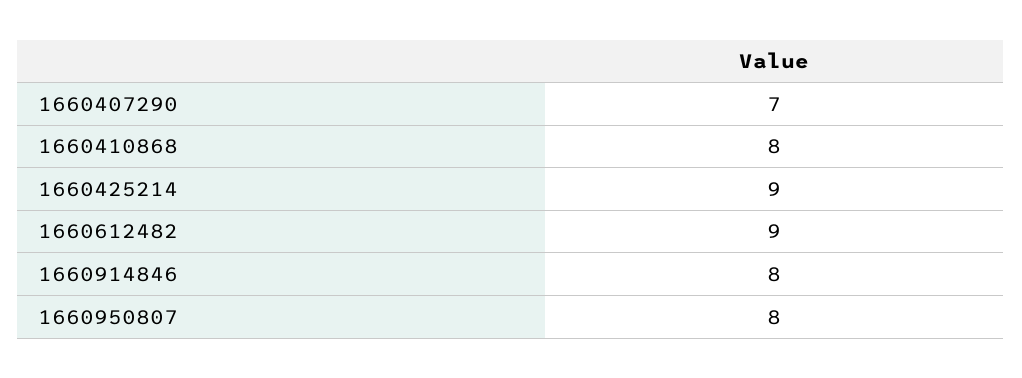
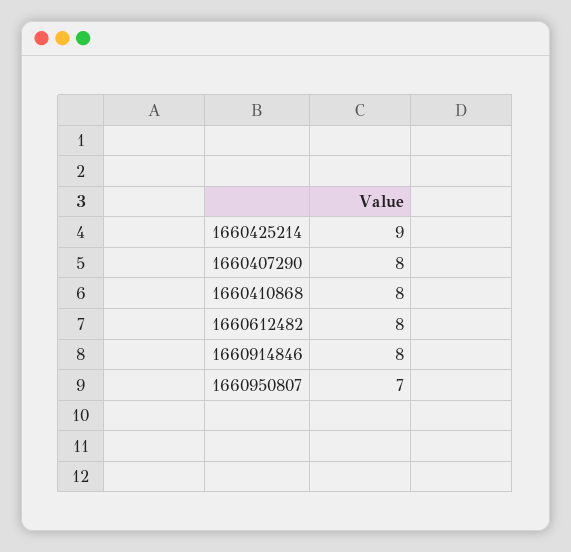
1660407290: 7 -> 8
1660612482: 9 -> 8
1660950807: 8 -> 7

